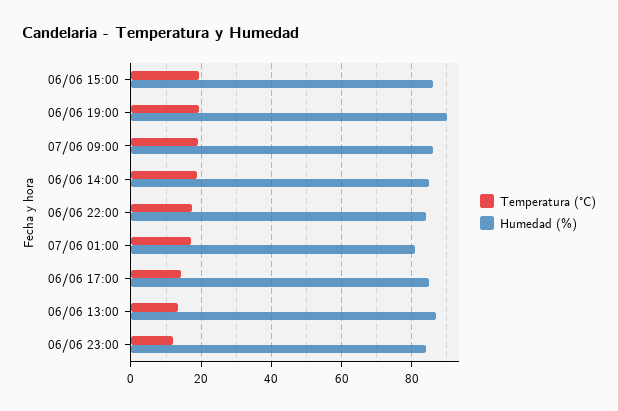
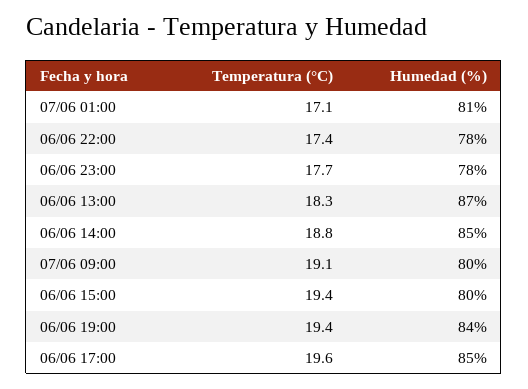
Humedad (%), 06/06 15:00: 86 -> 80
Humedad (%), 06/06 19:00: 90 -> 84
Humedad (%), 07/06 09:00: 86 -> 80
Humedad (%), 06/06 22:00: 84 -> 78
Temperatura (°C), 06/06 17:00: 14 -> 19.6
Temperatura (°C), 06/06 13:00: 14 -> 18.3
Temperatura (°C), 06/06 23:00: 12 -> 17.7
Humedad (%), 06/06 23:00: 84 -> 78

